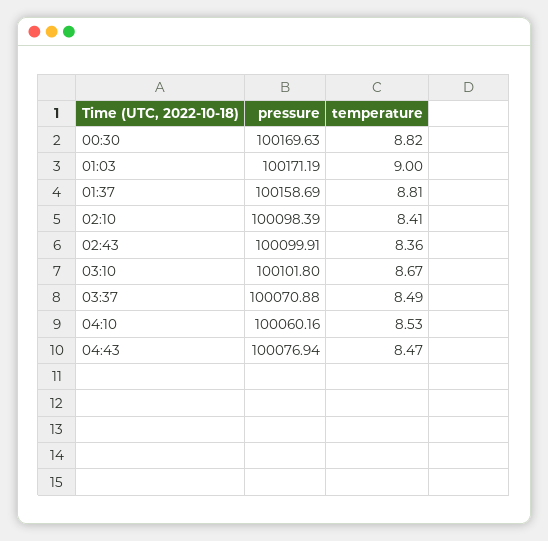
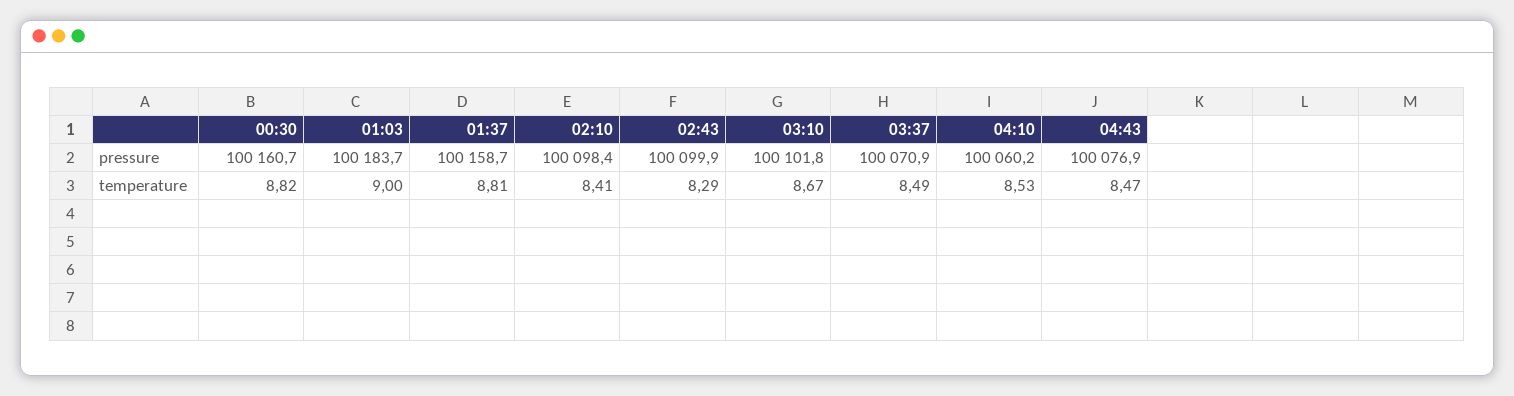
pressure, 00:30: 100169.63 -> 100160.7
pressure, 01:03: 100171.19 -> 100183.7
temperature, 02:43: 8.36 -> 8.29

